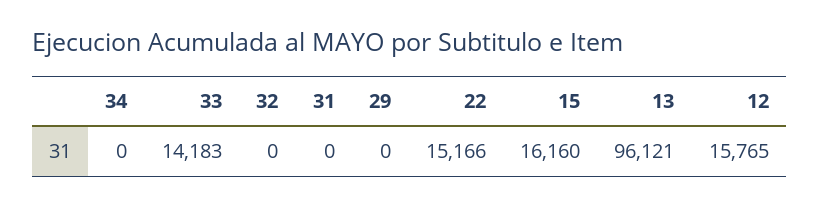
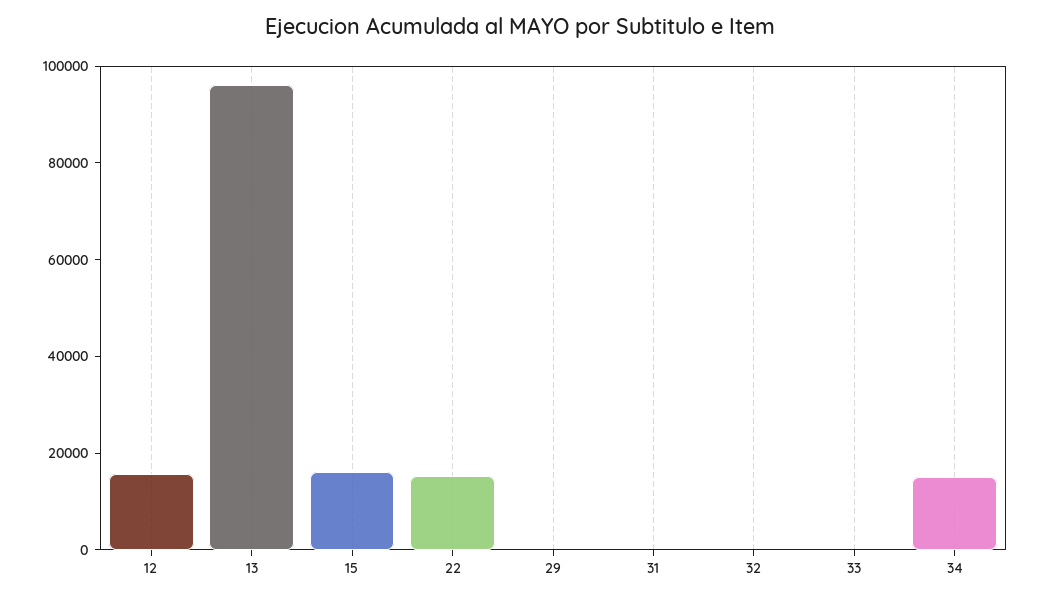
34: 0 -> 15000
33: 14183 -> 0

